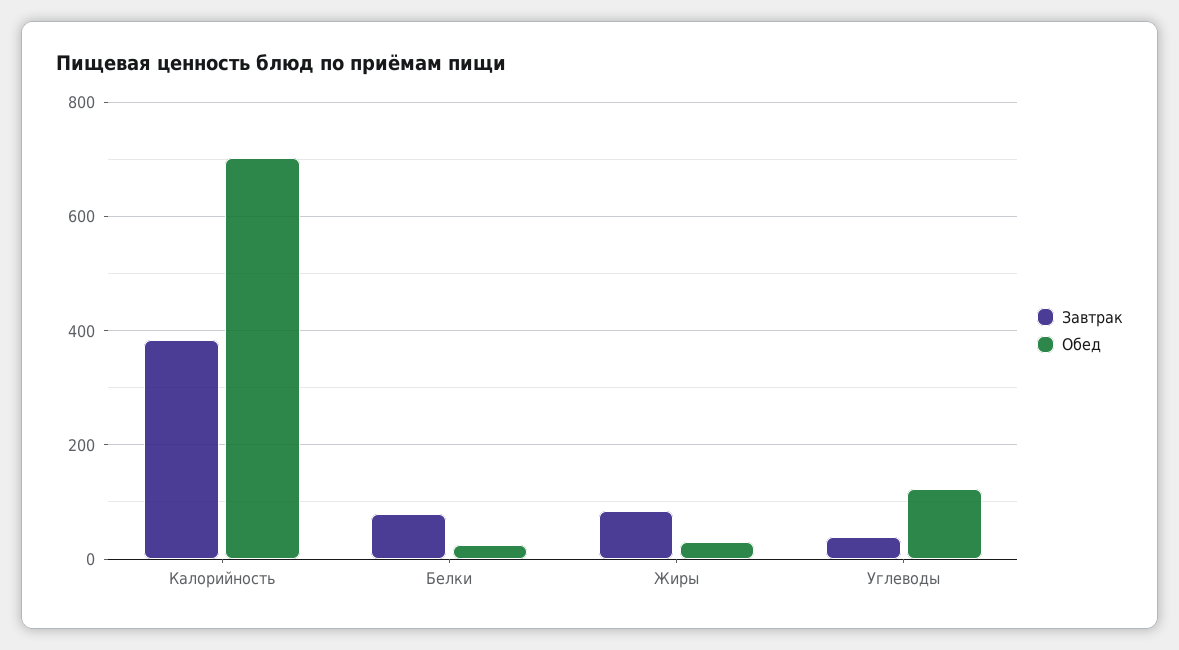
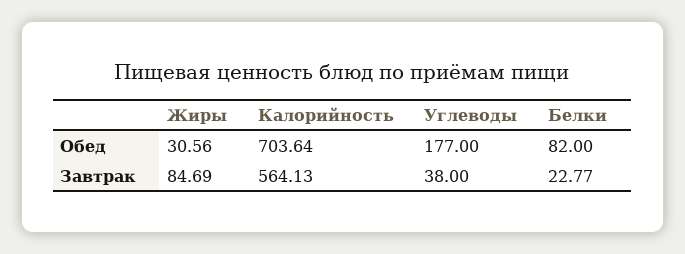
Завтрак, Калорийность: 380 -> 564.13
Завтрак, Белки: 80 -> 22.77
Обед, Белки: 20 -> 82
Обед, Углеводы: 120 -> 177

